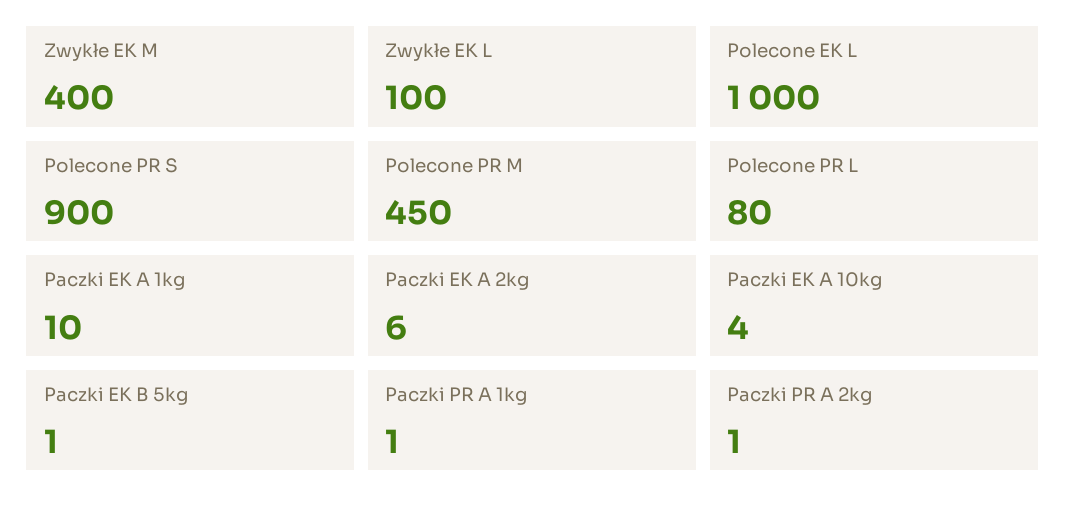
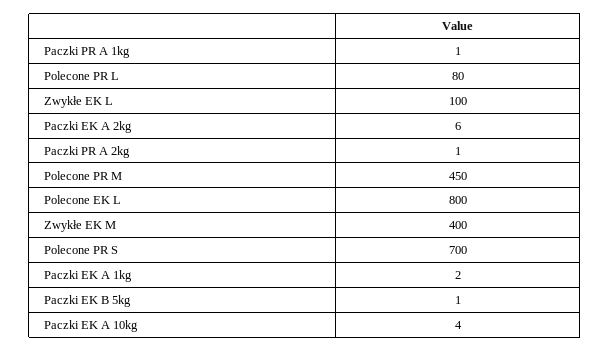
Polecone EK L: 1000 -> 800
Polecone PR S: 900 -> 700
Paczki EK A 1kg: 10 -> 2

